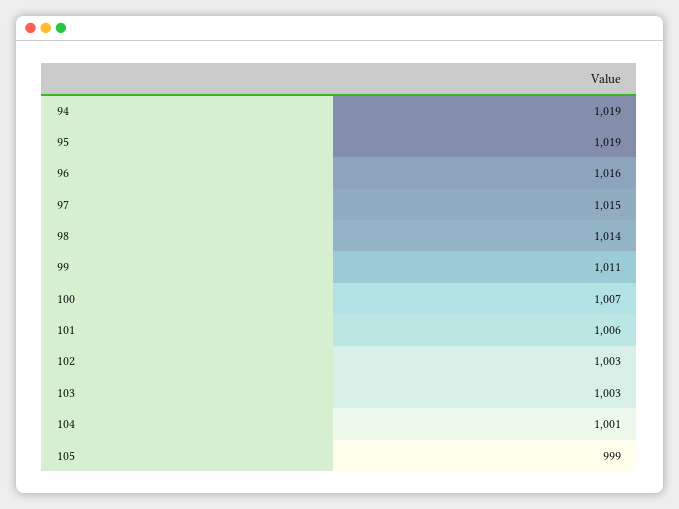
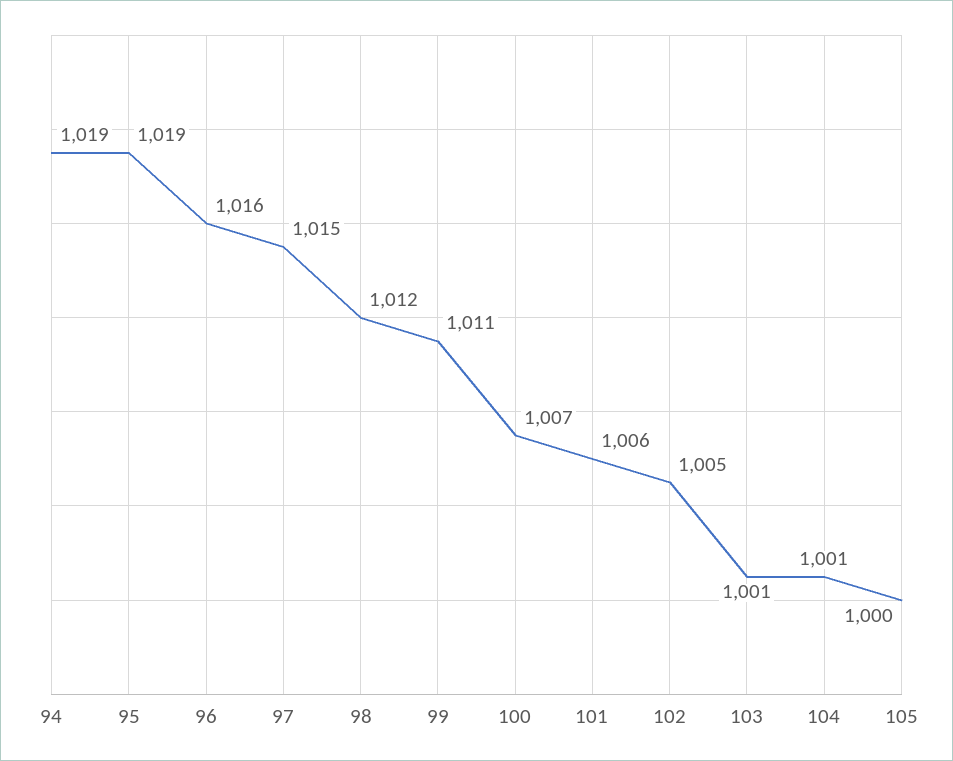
98: 1014 -> 1012
102: 1003 -> 1005
103: 1003 -> 1001
105: 999 -> 1000

